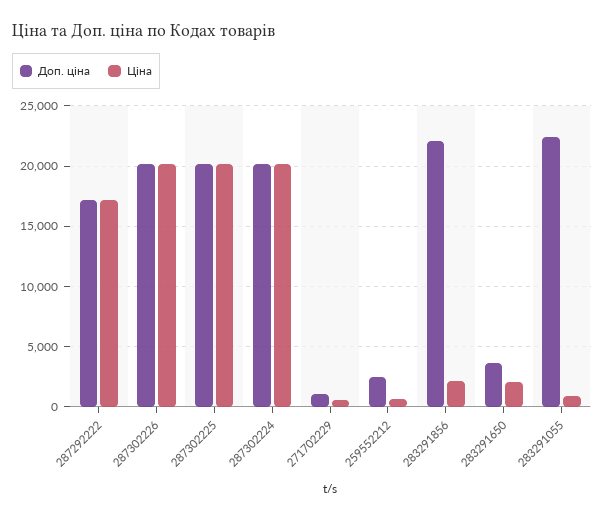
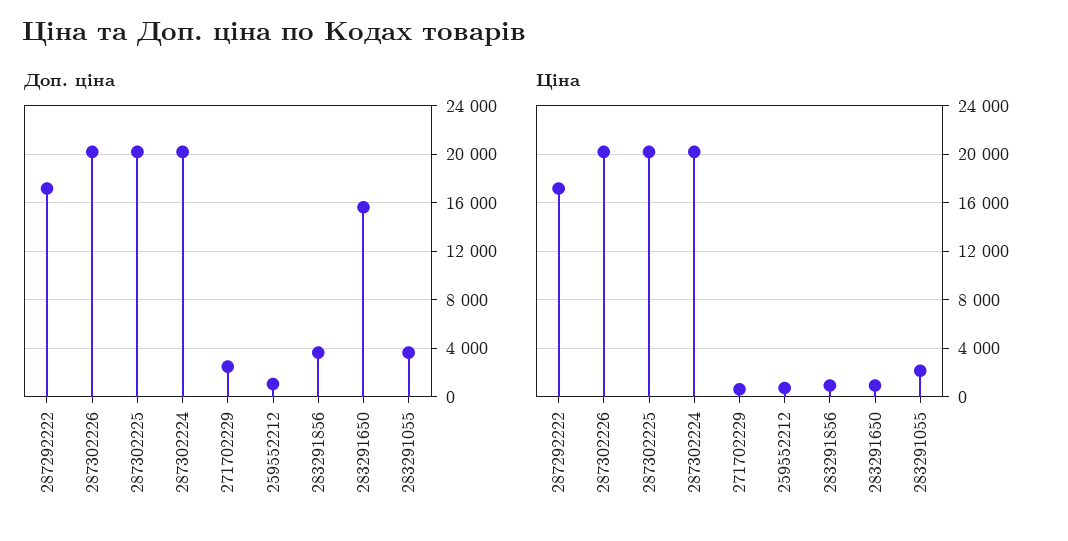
Доп. ціна, 271702229: 1000 -> 2500
Доп. ціна, 259552212: 2500 -> 1000
Доп. ціна, 283291856: 22000 -> 3500
Ціна, 283291856: 2000 -> 1000
Доп. ціна, 283291650: 3500 -> 15500
Ціна, 283291650: 2000 -> 1000
Доп. ціна, 283291055: 22500 -> 3500
Ціна, 283291055: 1000 -> 2000

